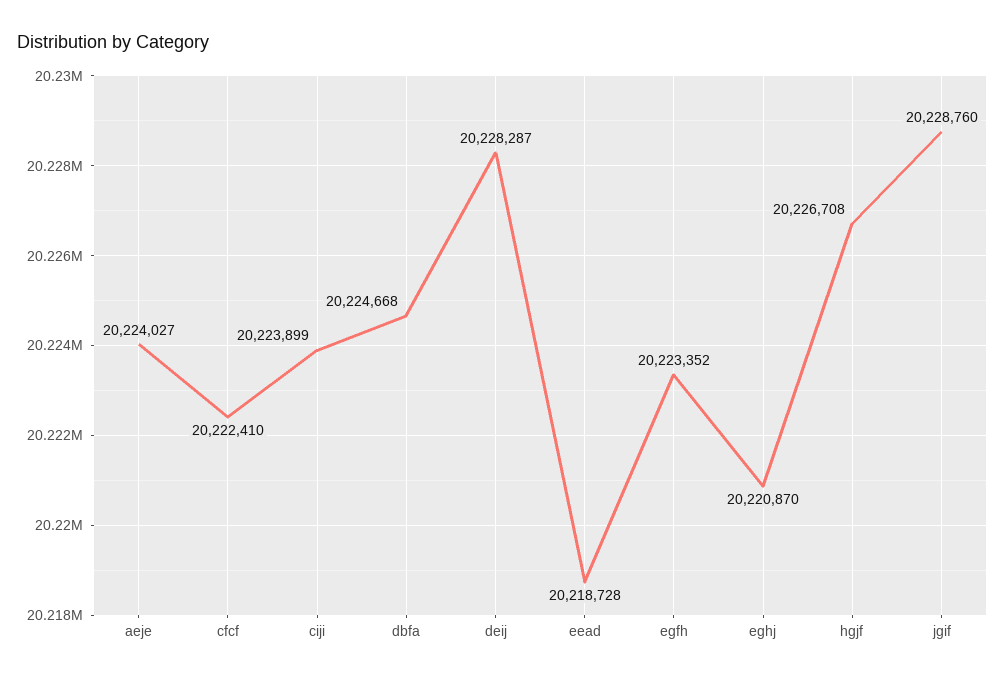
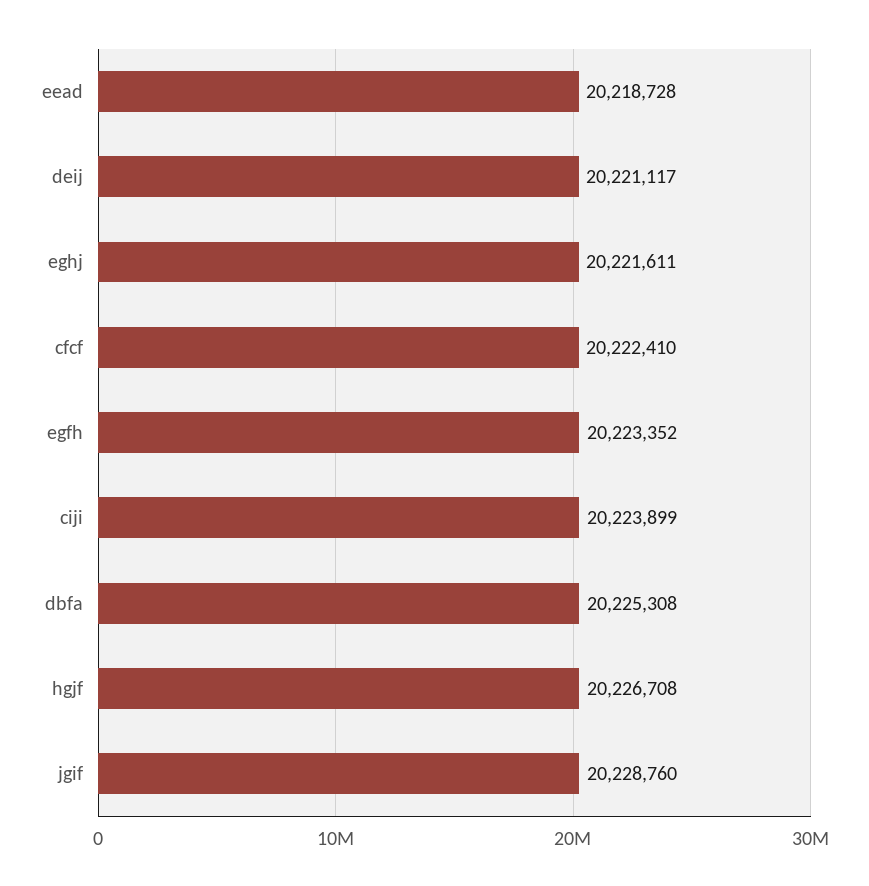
aeje: 20224027 -> none
dbfa: 20224668 -> 20225308
deij: 20228287 -> 20221117
eghj: 20220870 -> 20221611

